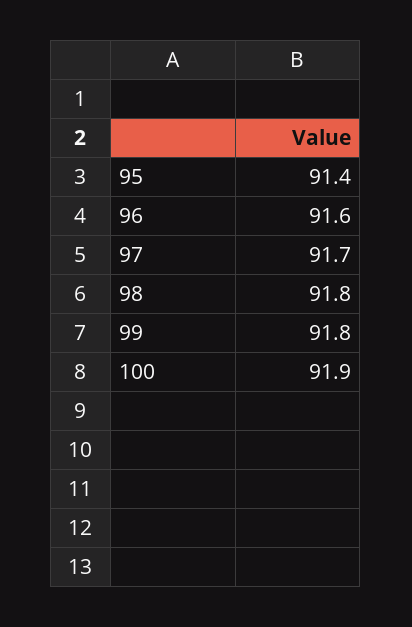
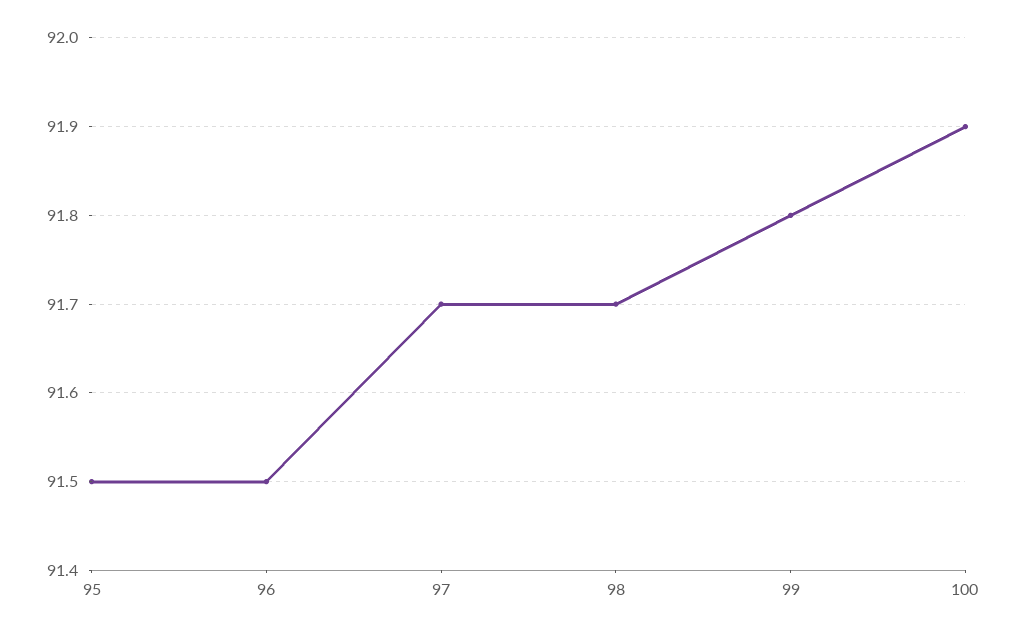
95: 91.4 -> 91.5
96: 91.6 -> 91.5
98: 91.8 -> 91.7

